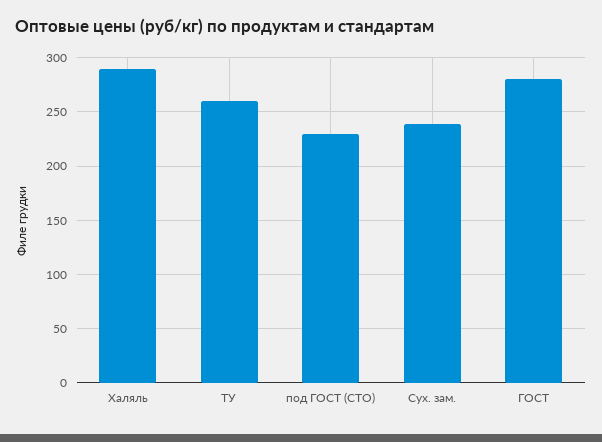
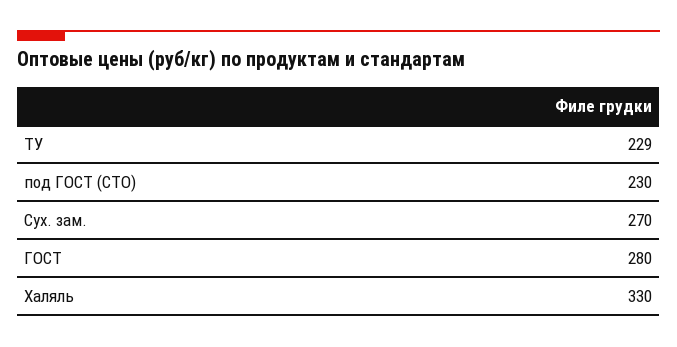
Халяль: 290 -> 330
ТУ: 260 -> 229
Сух. зам.: 240 -> 270

